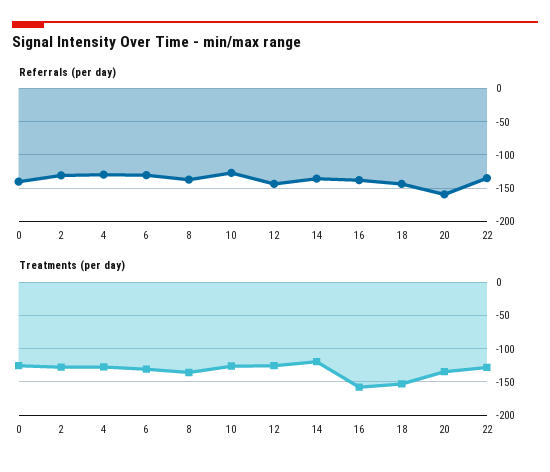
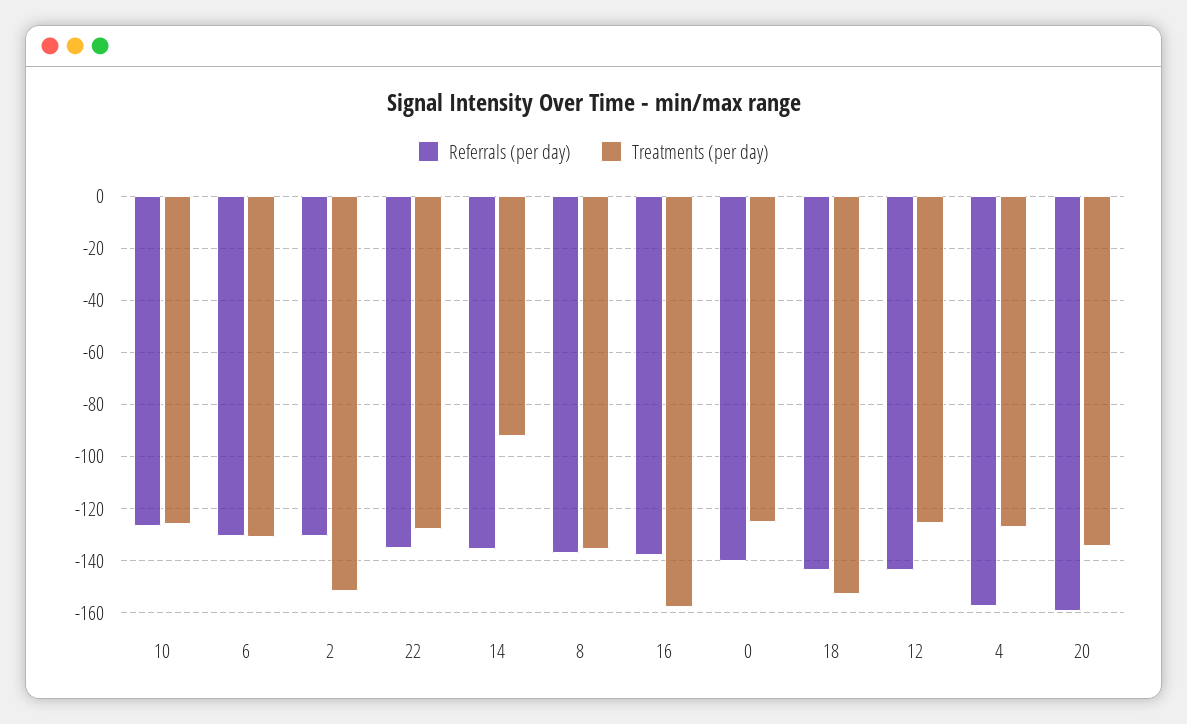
Referrals (per day), 4: -130 -> -157.5
Treatments (per day), 2: -130 -> -152.5
Treatments (per day), 14: -120 -> -92.5

